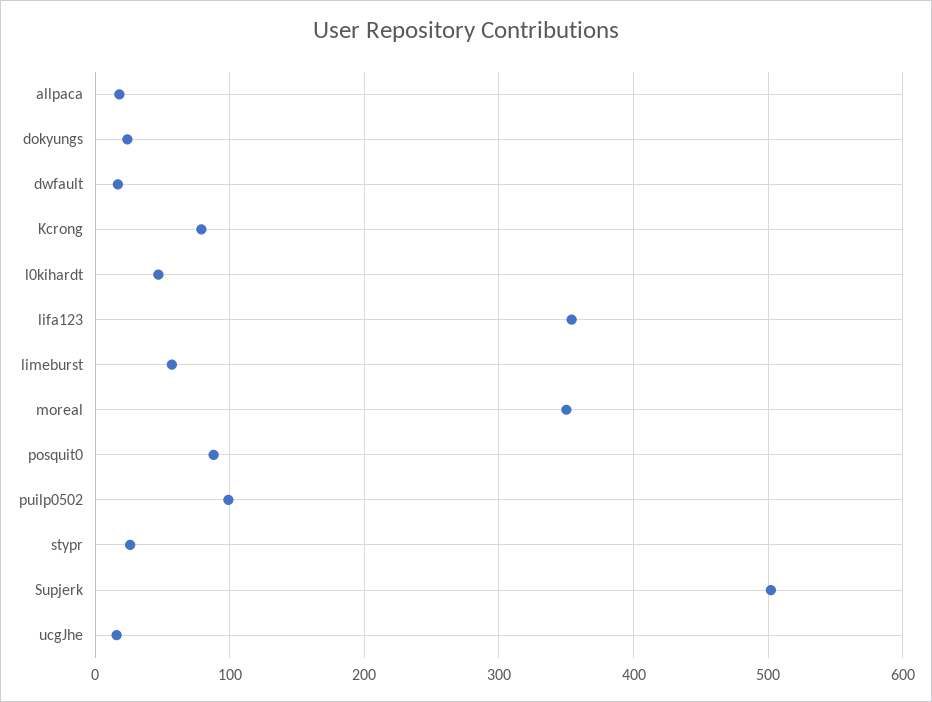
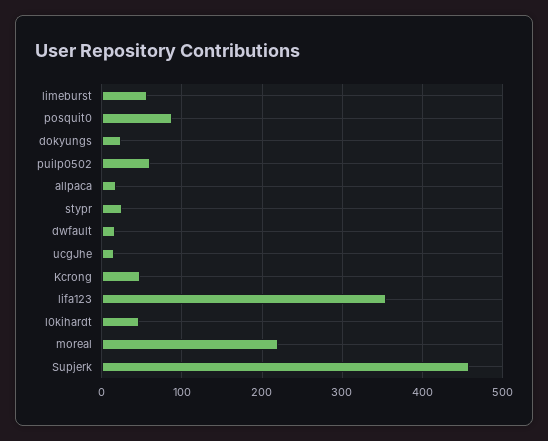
Kcrong: 80 -> 50
moreal: 350 -> 220
puilp0502: 100 -> 60
Supjerk: 500 -> 460

